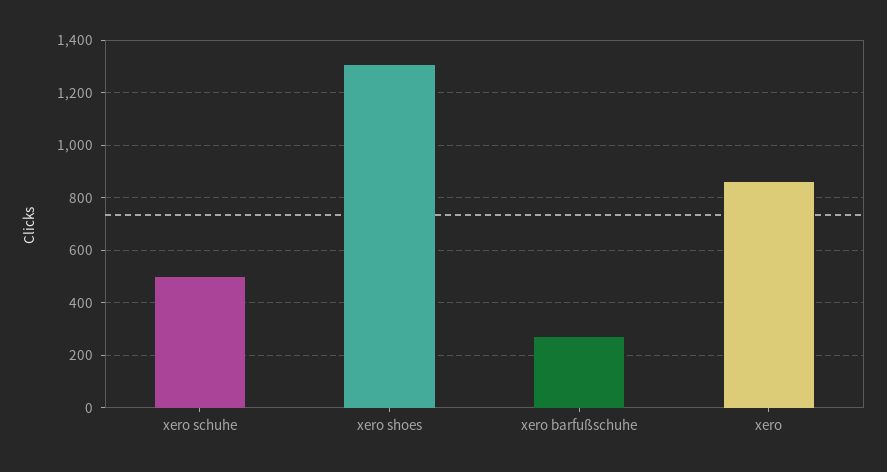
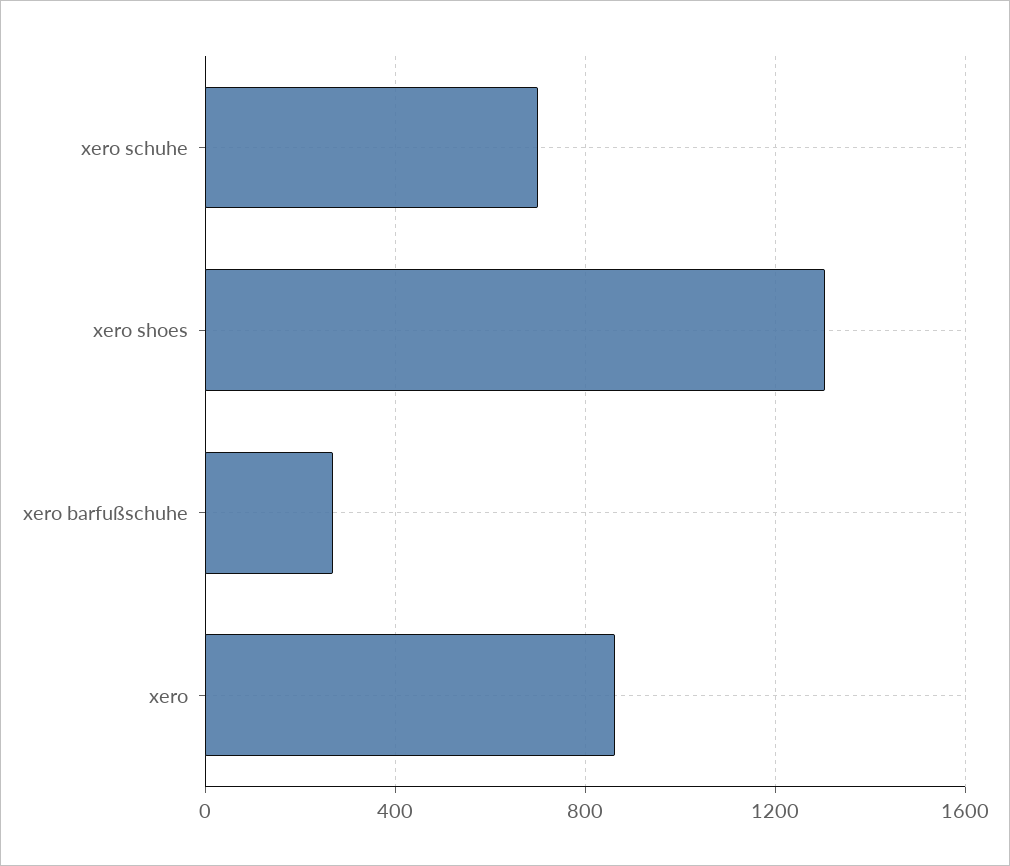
xero schuhe: 500 -> 700

